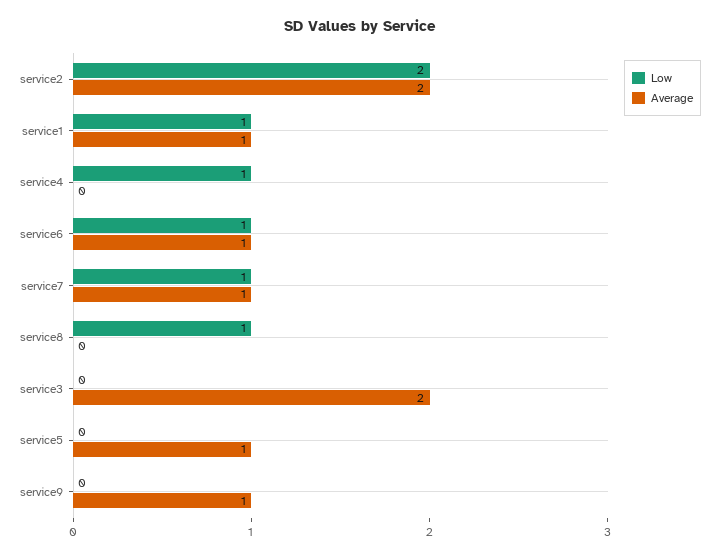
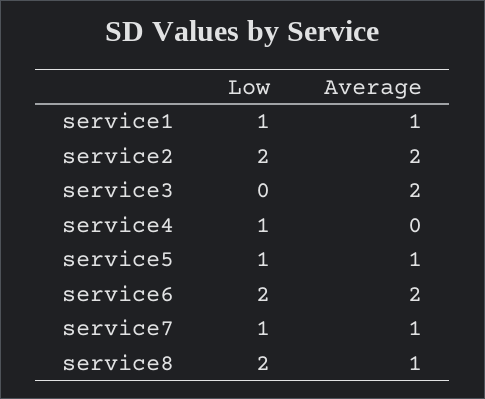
Low, service6: 1 -> 2
Average, service6: 1 -> 2
Low, service8: 1 -> 2
Average, service8: 0 -> 1
Low, service5: 0 -> 1
Low, service9: 0 -> none
Average, service9: 1 -> none

